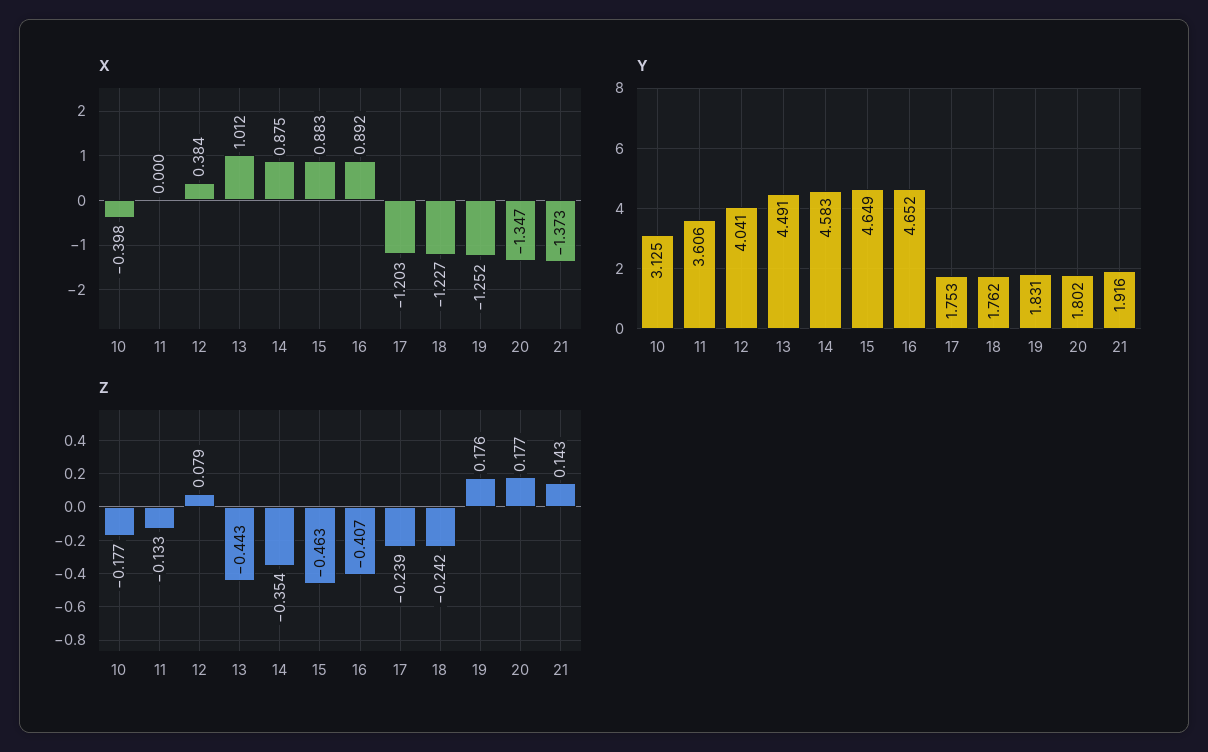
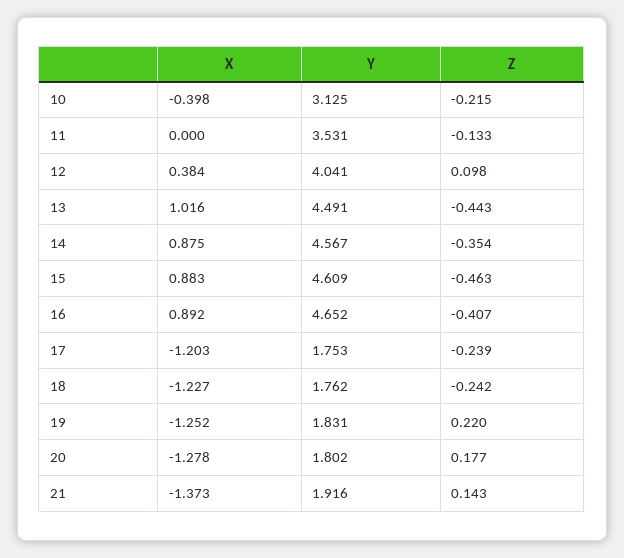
X, 13: 1.012 -> 1.016
X, 20: -1.347 -> -1.278
Y, 11: 3.606 -> 3.531
Y, 14: 4.583 -> 4.567
Y, 15: 4.649 -> 4.609
Z, 10: -0.177 -> -0.215
Z, 12: 0.079 -> 0.098
Z, 19: 0.176 -> 0.22

